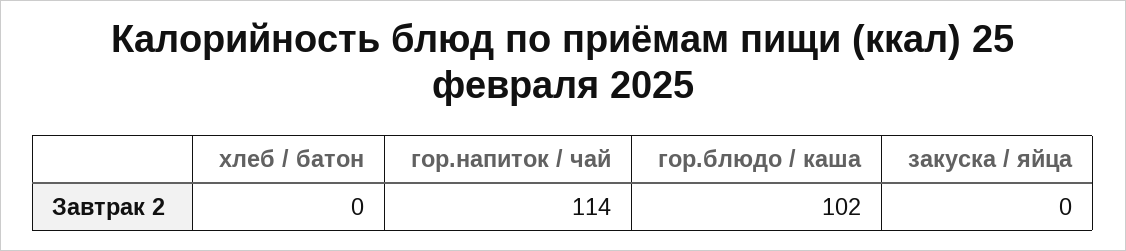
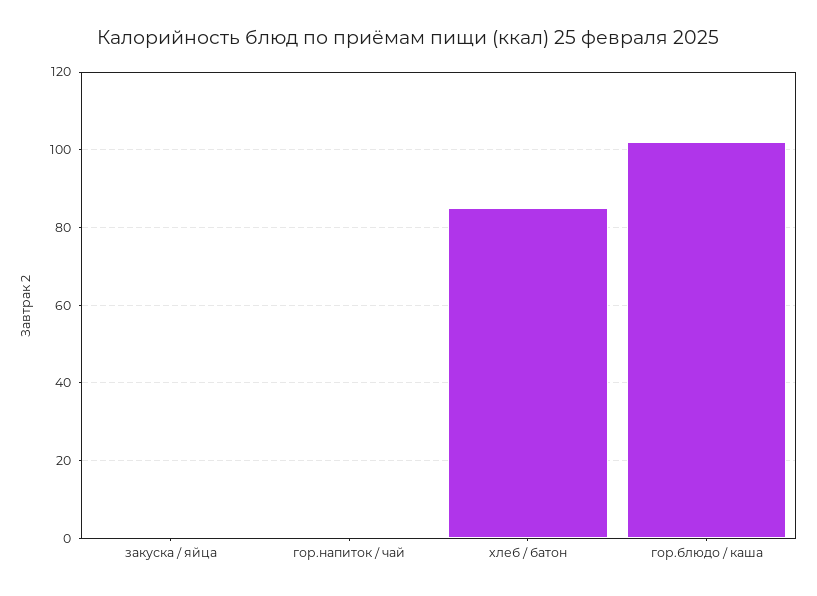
хлеб / батон: 0 -> 85
гор.напиток / чай: 114 -> 0

